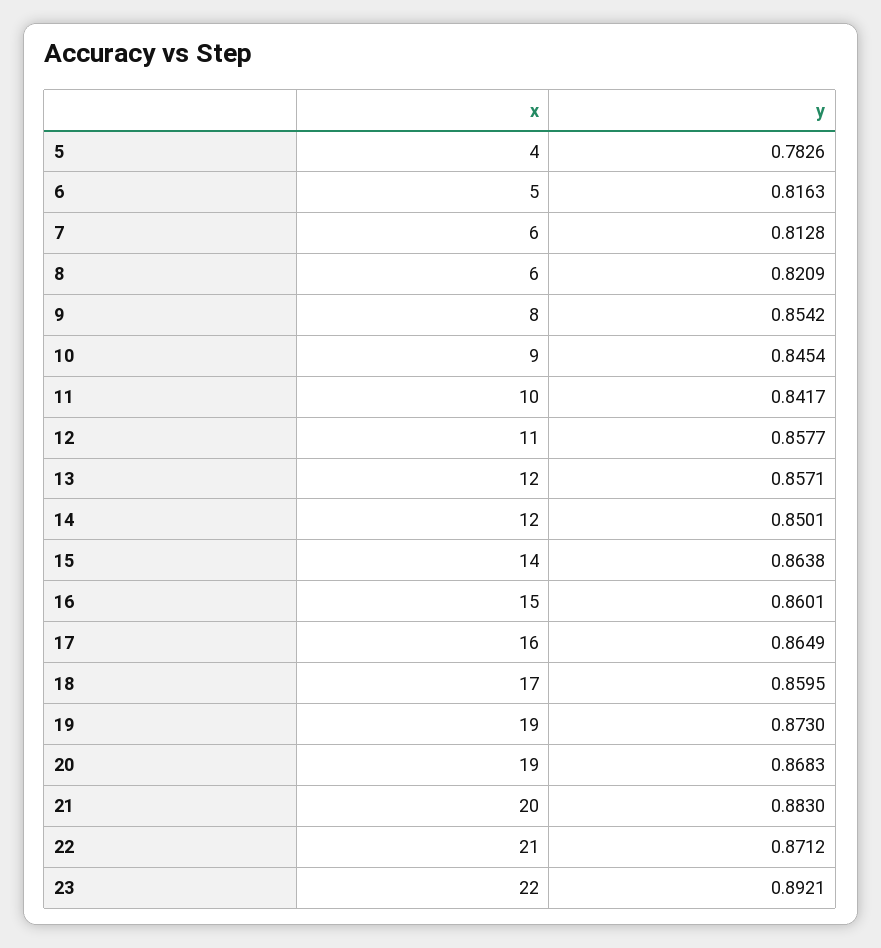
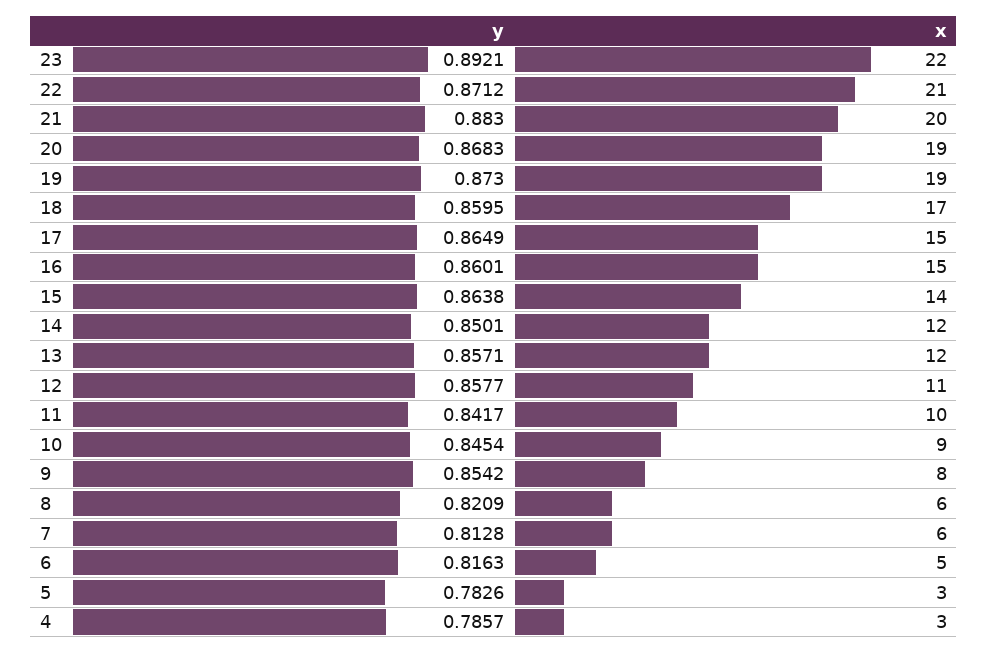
x, 5: 4 -> 3
x, 17: 16 -> 15
y, 4: none -> 0.7857
x, 4: none -> 3

